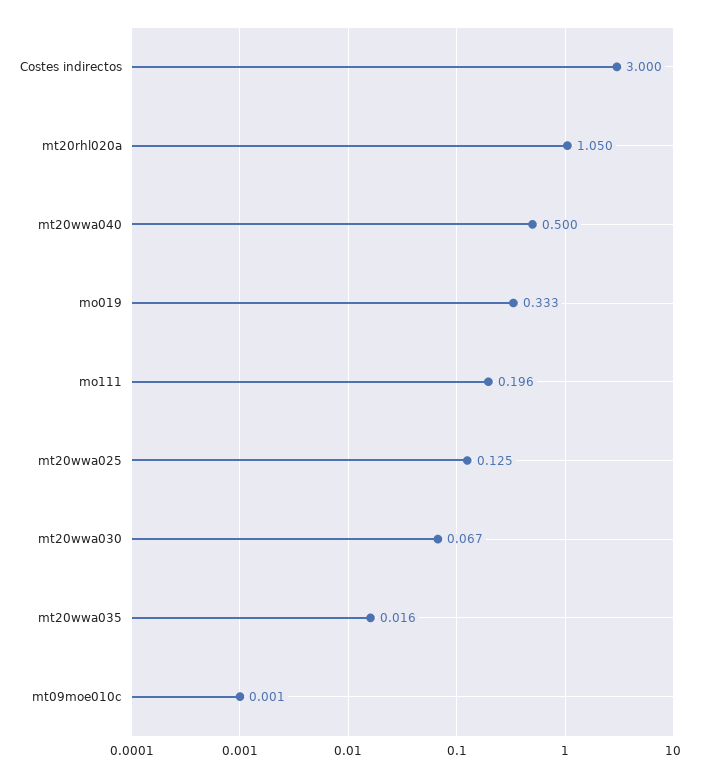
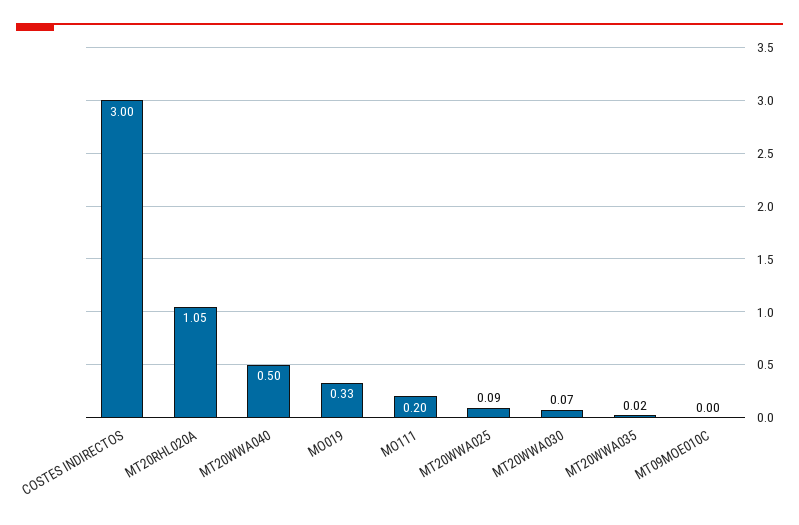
mt20wwa025: 0.125 -> 0.09

